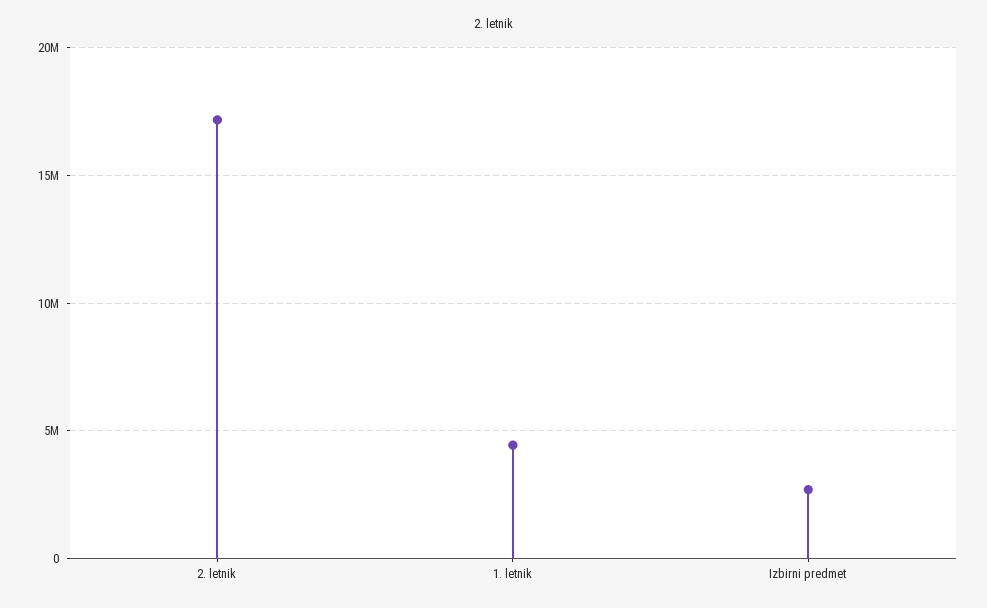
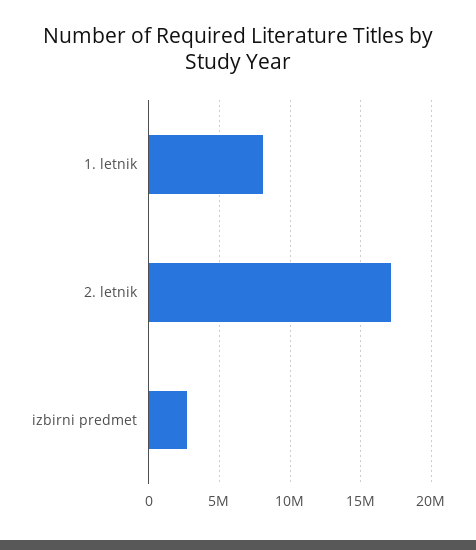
1. letnik: 4500000 -> 8000000

